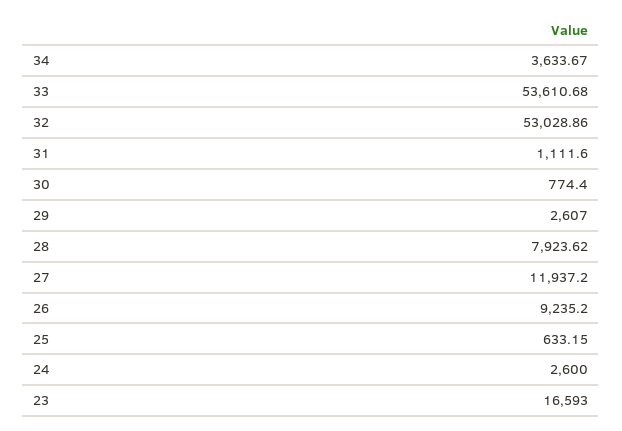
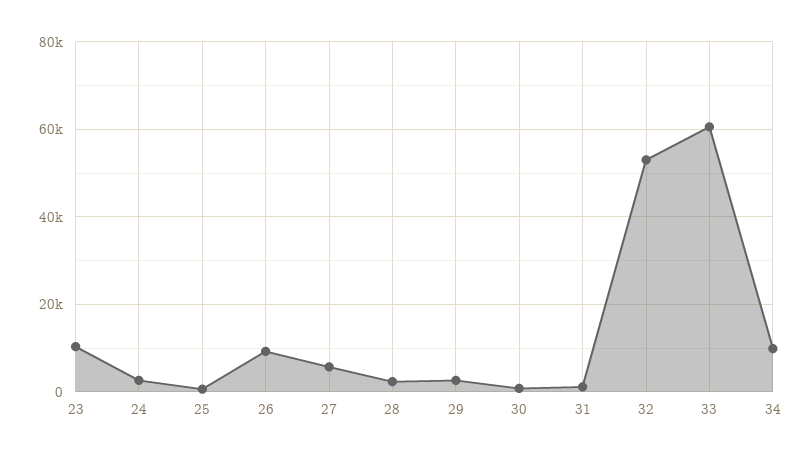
34: 3633.67 -> 10000
33: 53610.68 -> 60000
28: 7923.62 -> 2000
27: 11937.2 -> 6000
23: 16593 -> 10000

